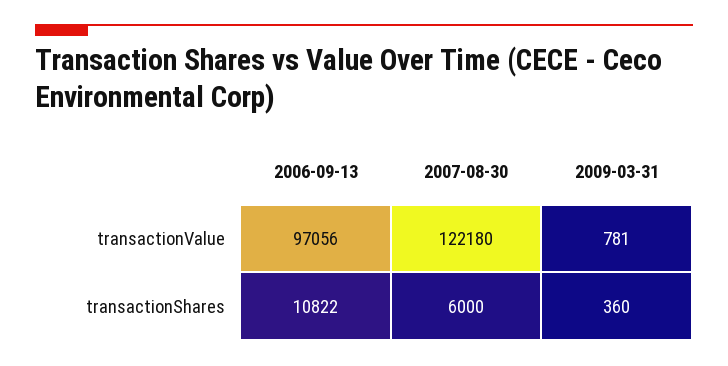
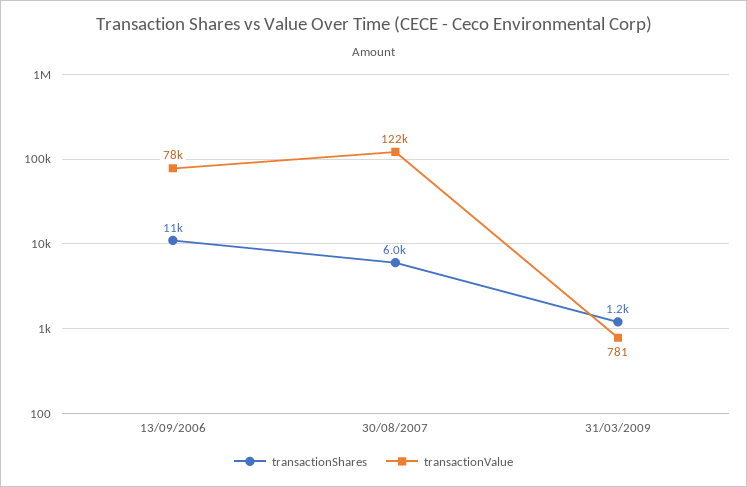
transactionValue, 2006-09-13: 97056 -> 78000
transactionShares, 2009-03-31: 360 -> 1200

